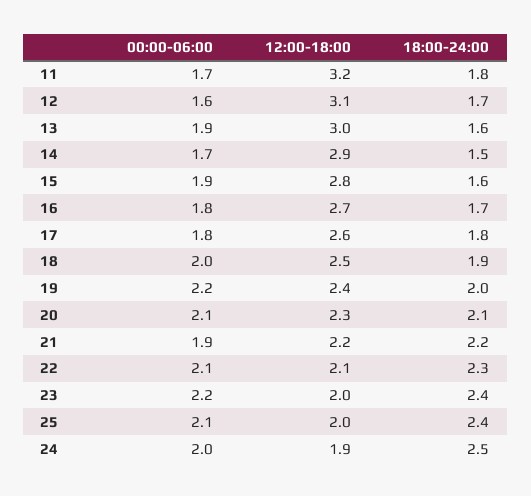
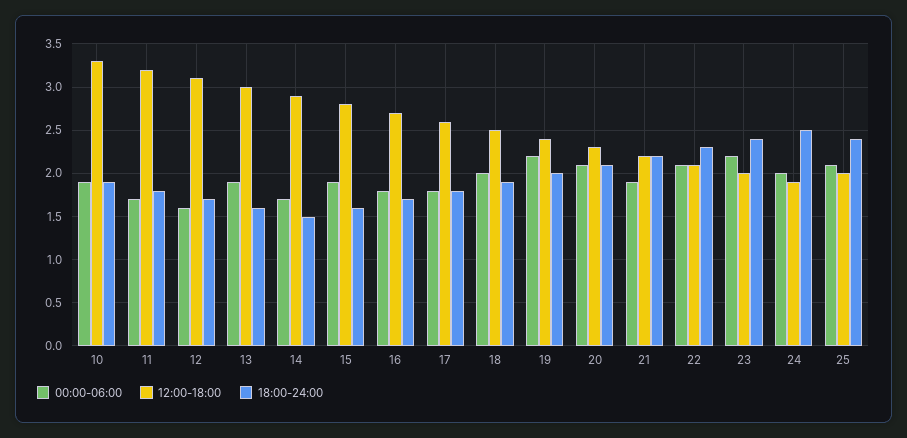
00:00-06:00, 10: none -> 1.9
12:00-18:00, 10: none -> 3.3
18:00-24:00, 10: none -> 1.9

